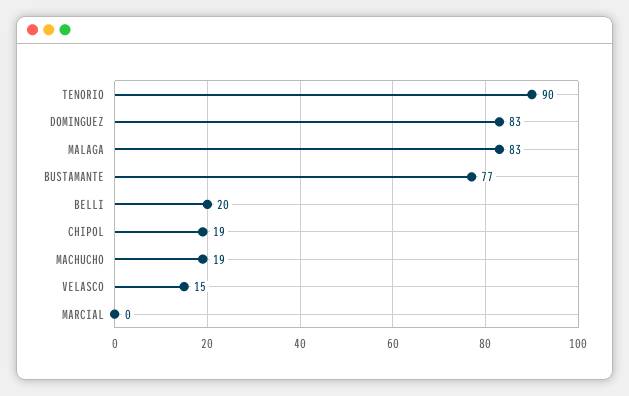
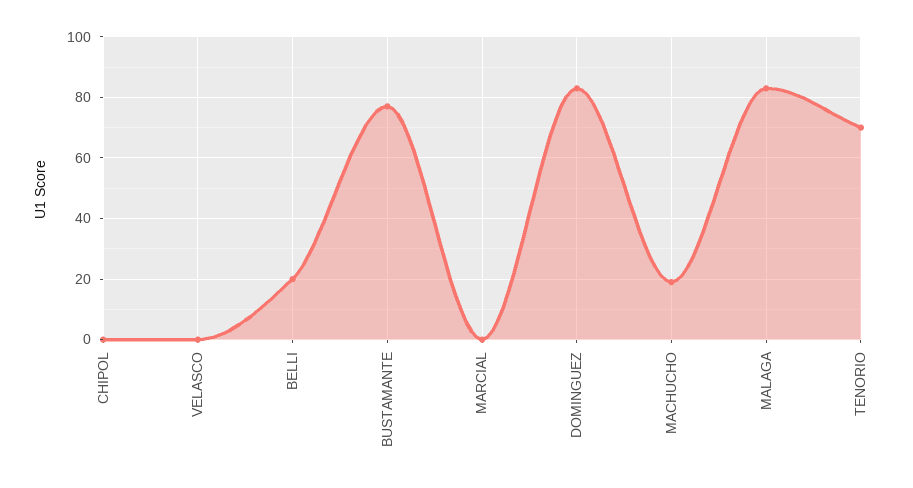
TENORIO: 90 -> 70
CHIPOL: 19 -> 0
VELASCO: 15 -> 0

